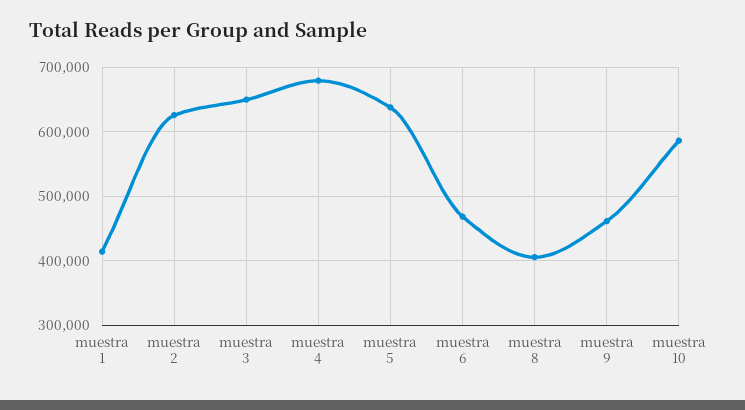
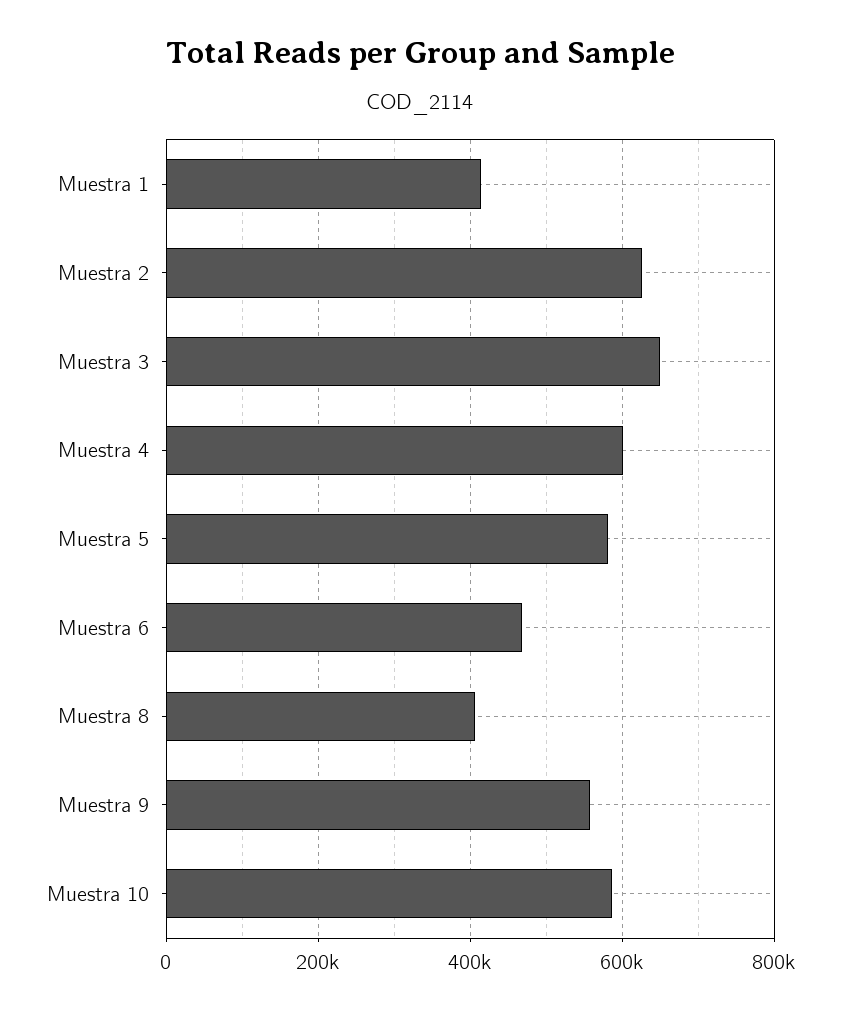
muestra 4: 680000 -> 600000
muestra 5: 640000 -> 580000
muestra 9: 460000 -> 560000

